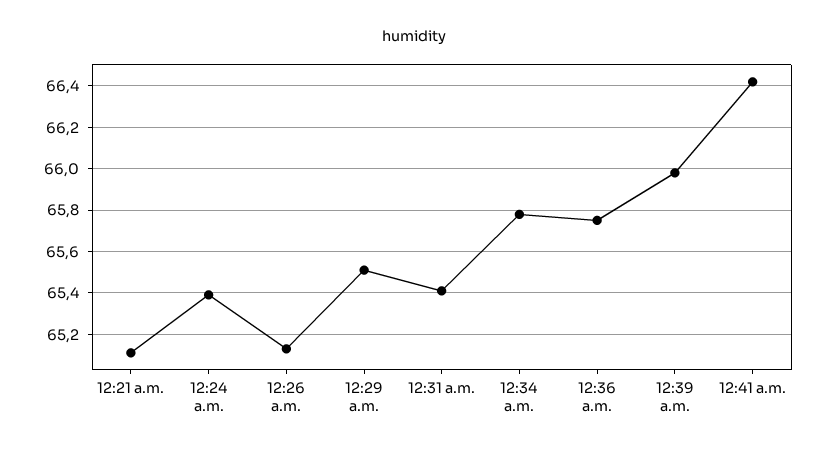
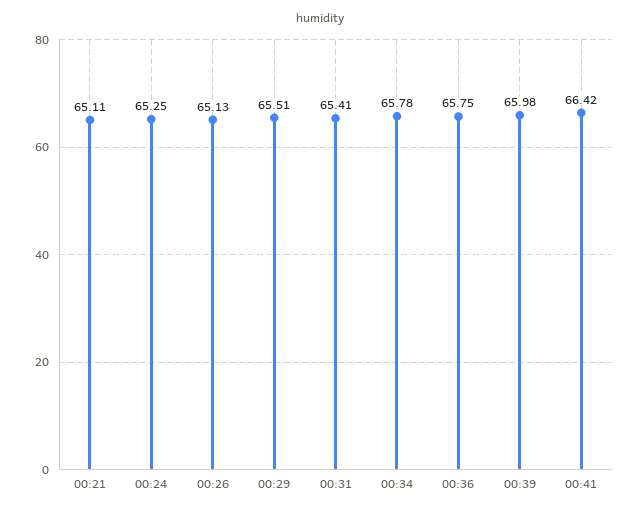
12:24 a.m.: 65.4 -> 65.25

